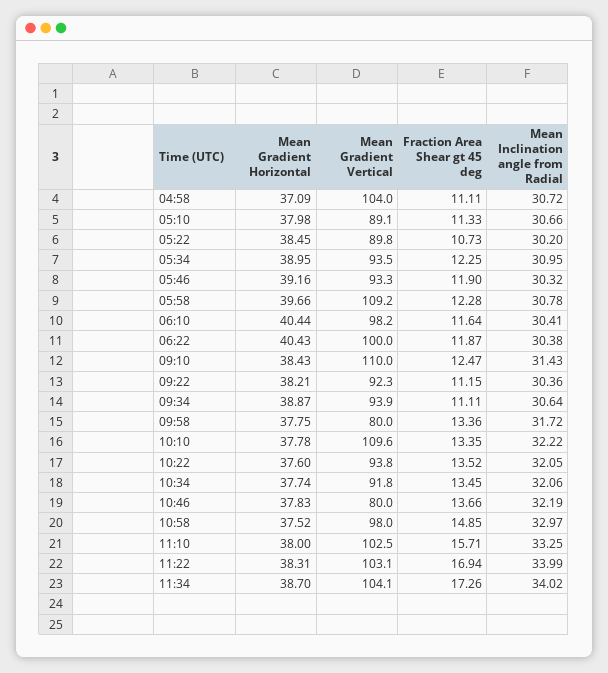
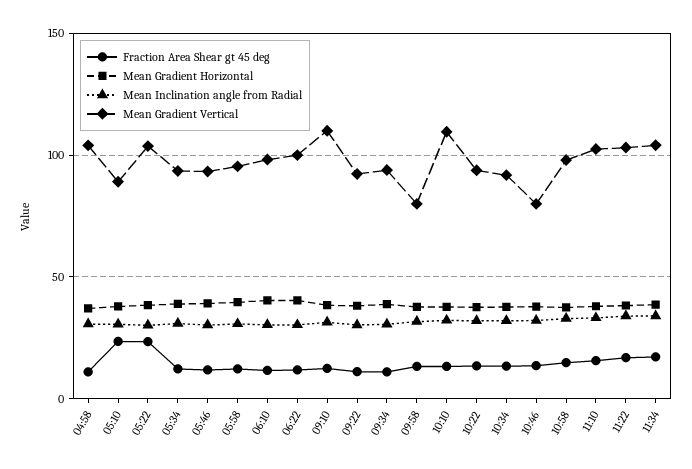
Fraction Area Shear gt 45 deg, 05:10: 11.33 -> 25
Mean Gradient Vertical, 05:22: 89.8 -> 105
Fraction Area Shear gt 45 deg, 05:22: 10.73 -> 25
Mean Gradient Vertical, 05:58: 109.2 -> 95

